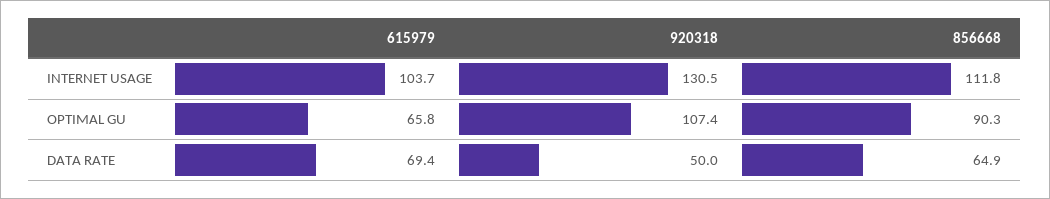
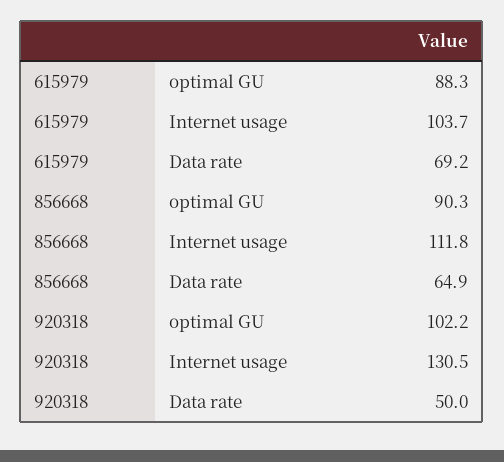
615979, OPTIMAL GU: 65.8 -> 88.3
920318, OPTIMAL GU: 107.4 -> 102.2
615979, DATA RATE: 69.4 -> 69.2

